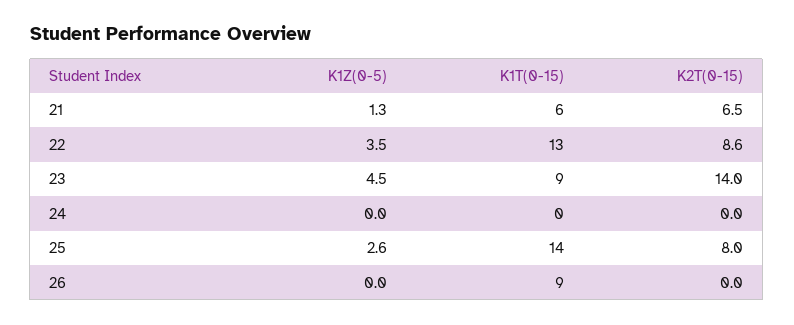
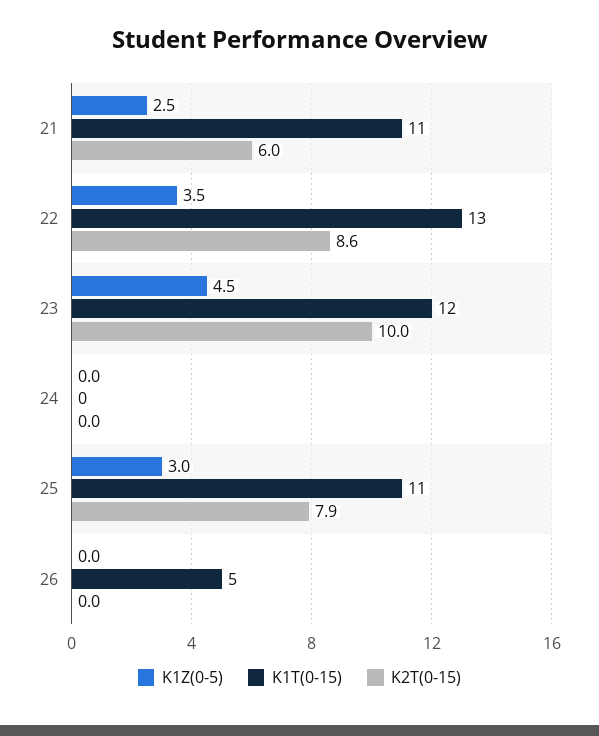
K1Z(0-5), 21: 1.3 -> 2.5
K1T(0-15), 21: 6 -> 11
K2T(0-15), 21: 6.5 -> 6
K1T(0-15), 23: 9 -> 12
K2T(0-15), 23: 14 -> 10
K1Z(0-5), 25: 2.6 -> 3
K1T(0-15), 25: 14 -> 11
K2T(0-15), 25: 8 -> 7.9
K1T(0-15), 26: 9 -> 5

